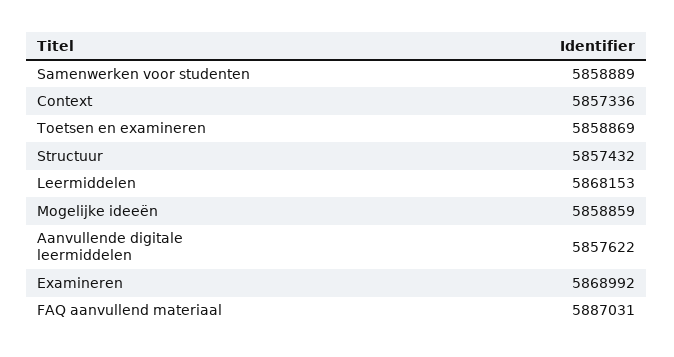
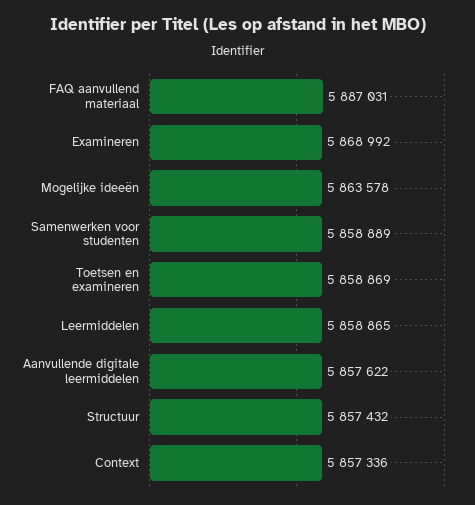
Leermiddelen: 5868153 -> 5858865
Mogelijke ideeën: 5858859 -> 5863578

